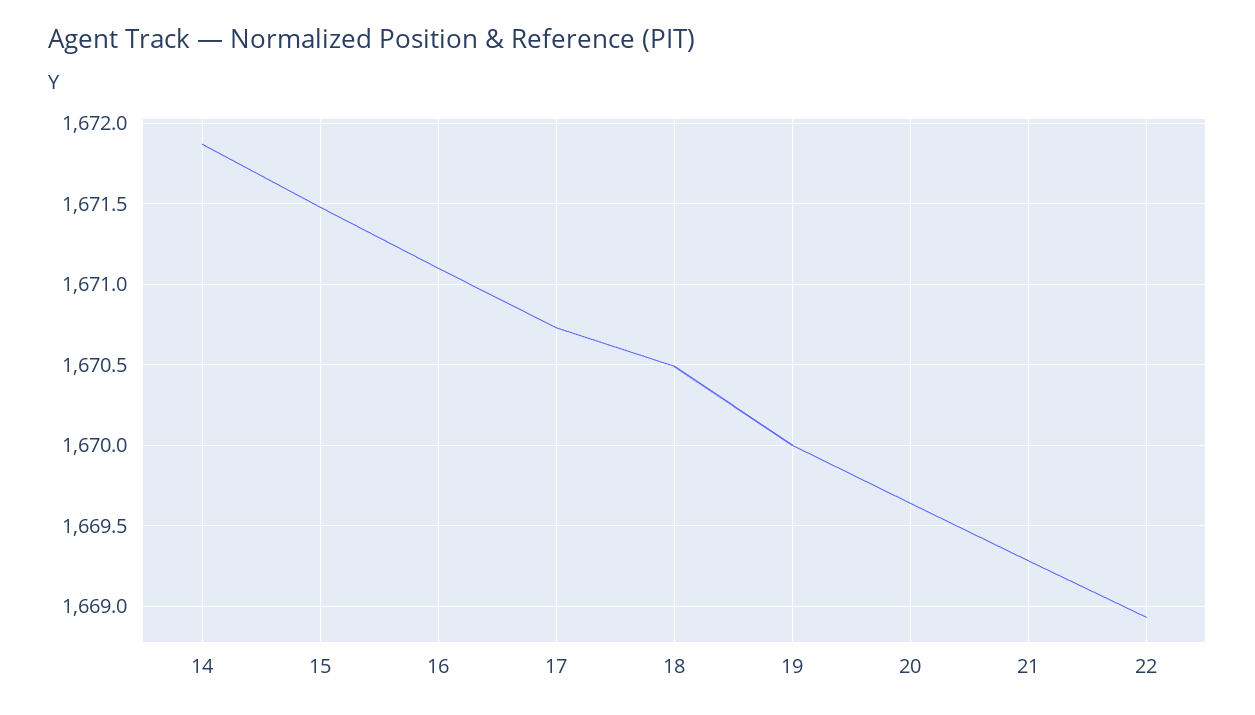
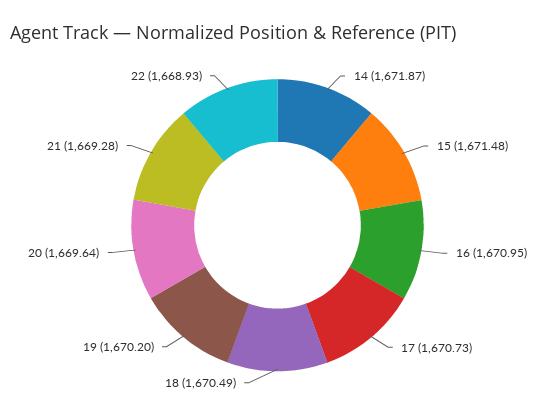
16: 1671.1 -> 1670.95
19: 1670 -> 1670.2

